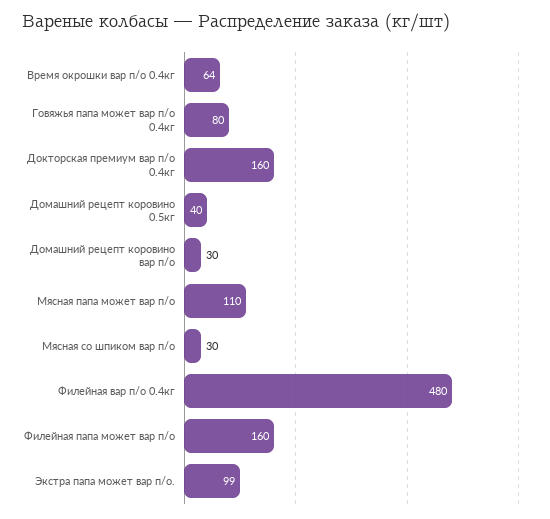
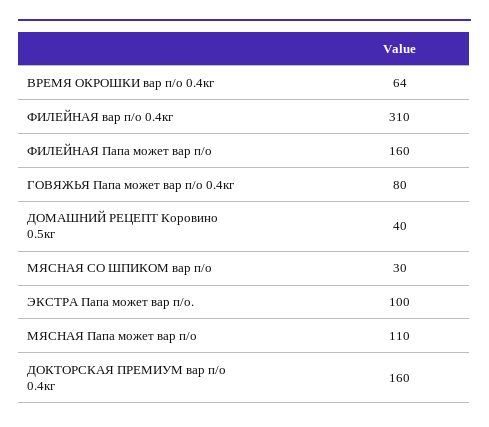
Домашний рецепт коровино вар п/о: 30 -> none
Филейная вар п/о 0.4кг: 480 -> 310
Экстра папа может вар п/о.: 99 -> 100

